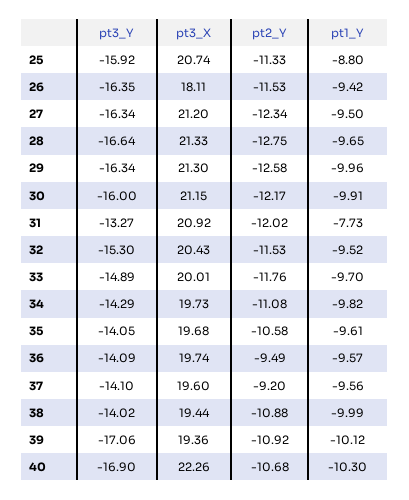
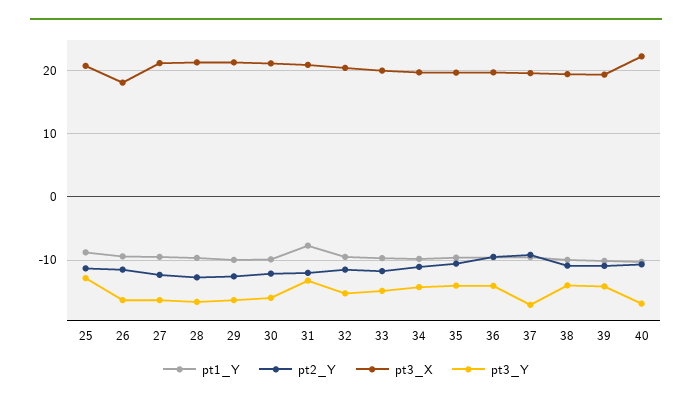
pt3_Y, 25: -15.92 -> -13
pt3_Y, 37: -14.1 -> -17
pt3_Y, 39: -17.06 -> -14

